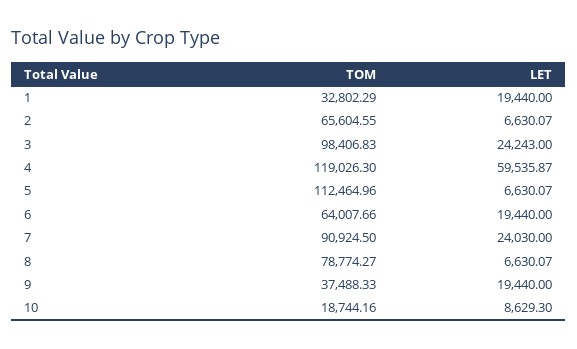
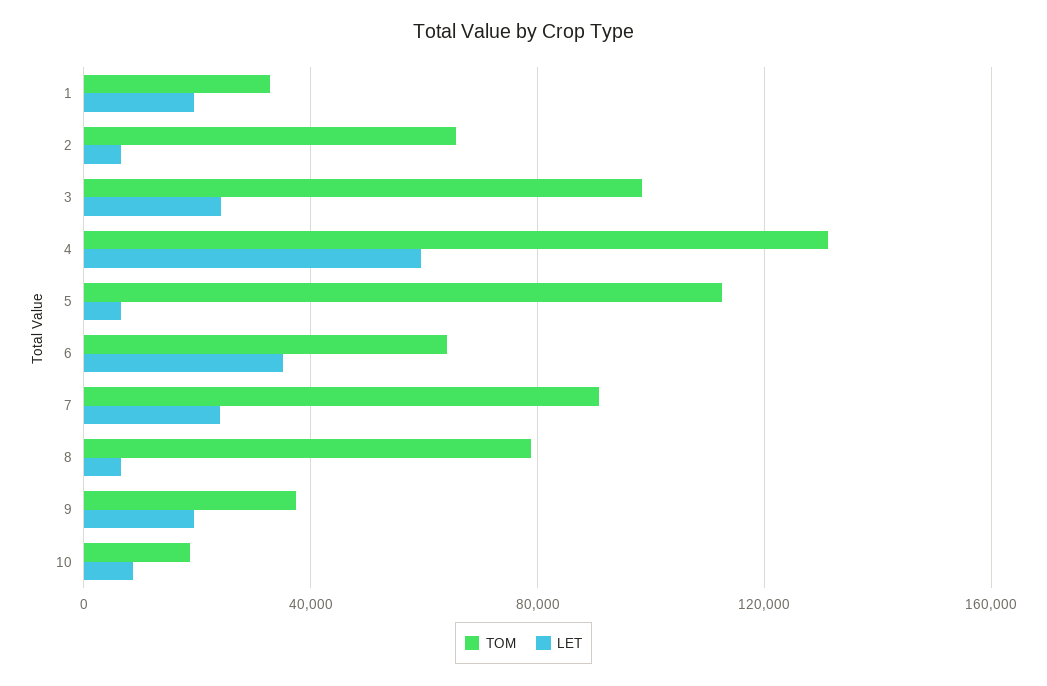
TOM, 4: 119026.3 -> 130000
LET, 6: 19440 -> 35000

